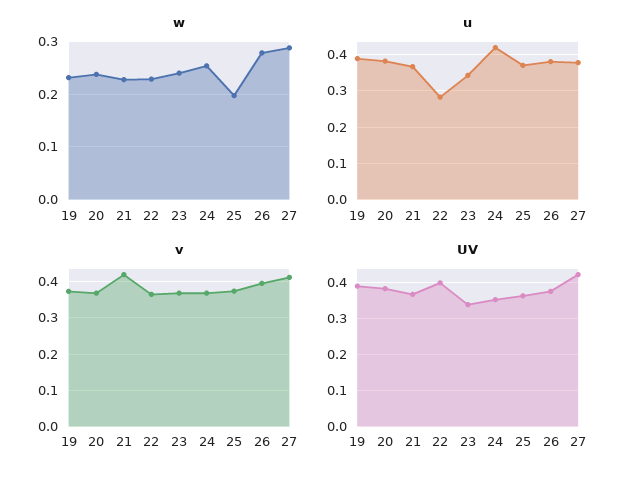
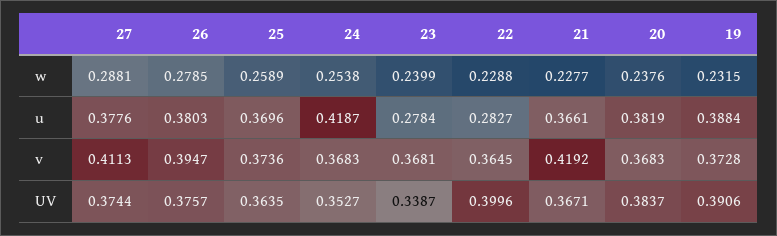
w, 25: 0.2 -> 0.2589
u, 23: 0.34 -> 0.2784
UV, 27: 0.42 -> 0.3744

